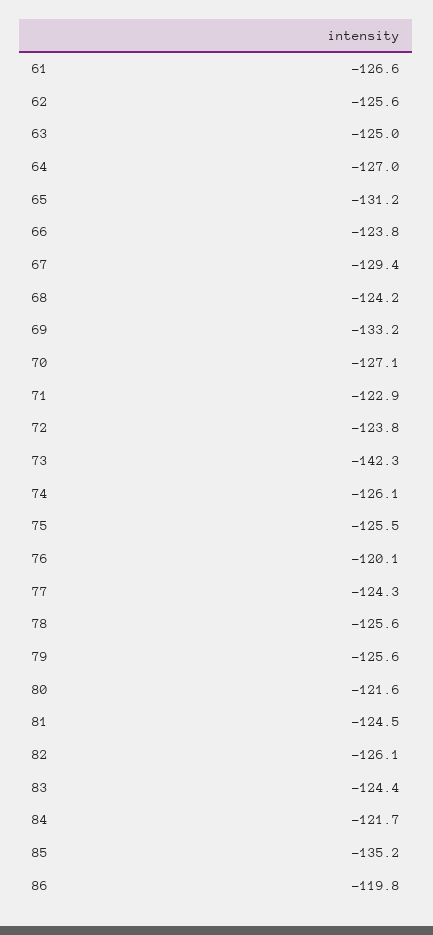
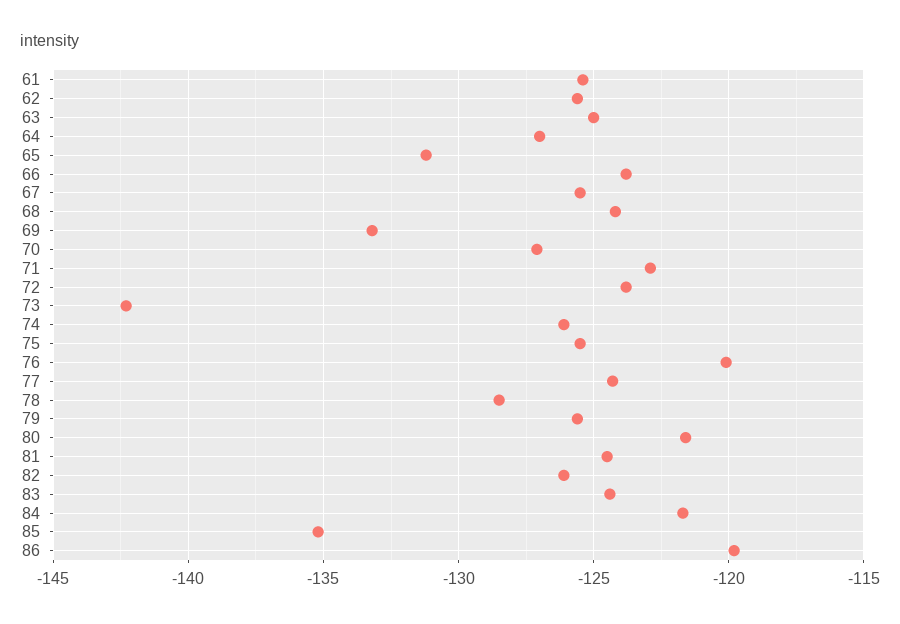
61: -126.6 -> -125.5
67: -129.4 -> -125.5
78: -125.6 -> -128.5

